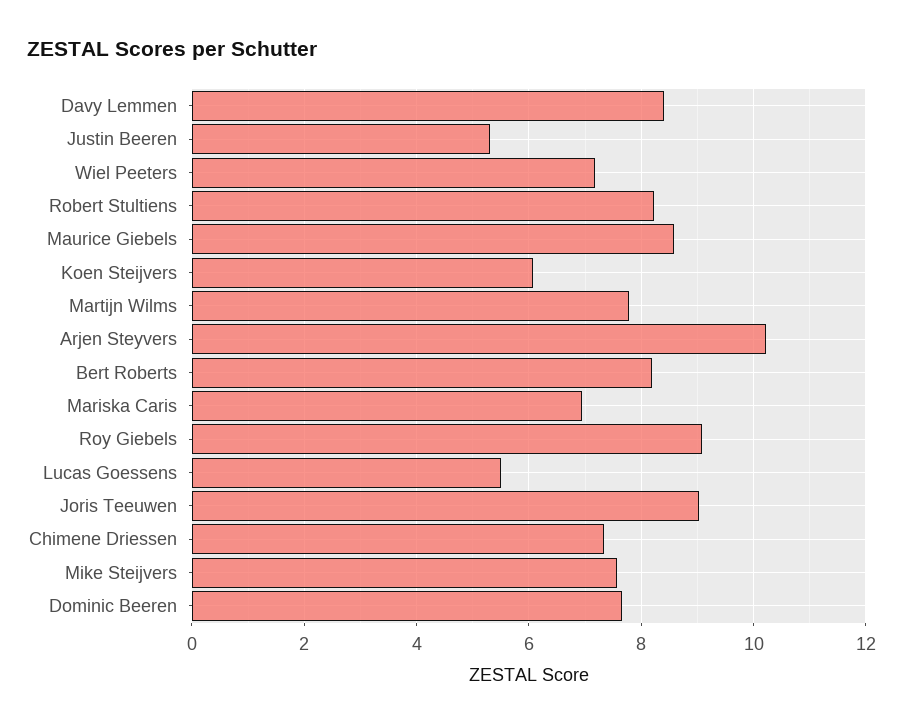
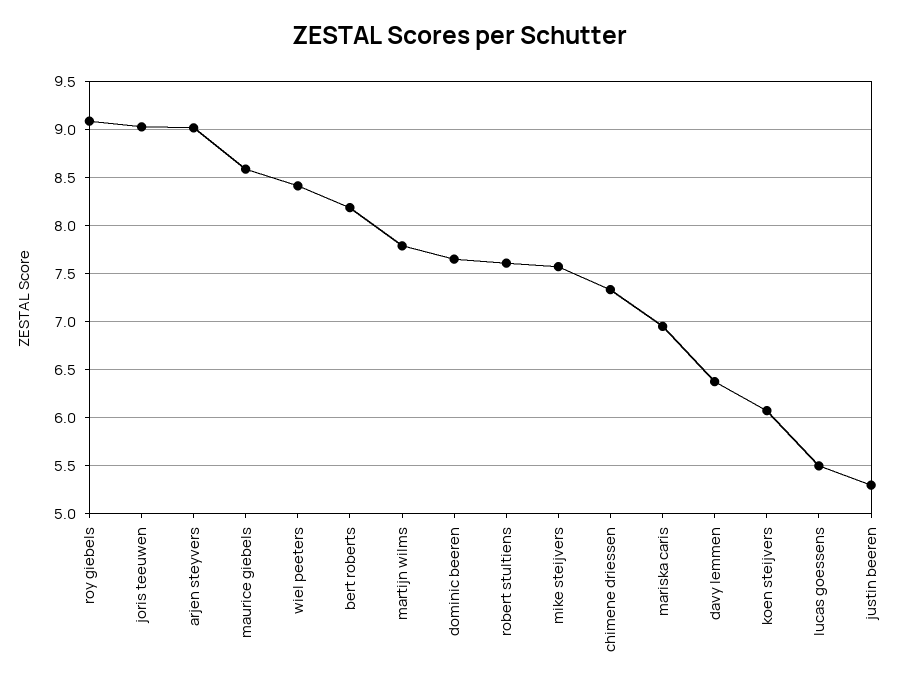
Davy Lemmen: 8.4 -> 6.4
Wiel Peeters: 7.2 -> 8.4
Robert Stultiens: 8.2 -> 7.6
Arjen Steyvers: 10.2 -> 9

